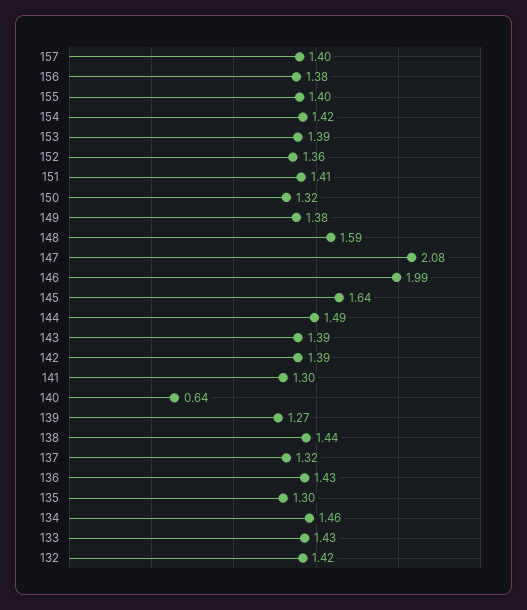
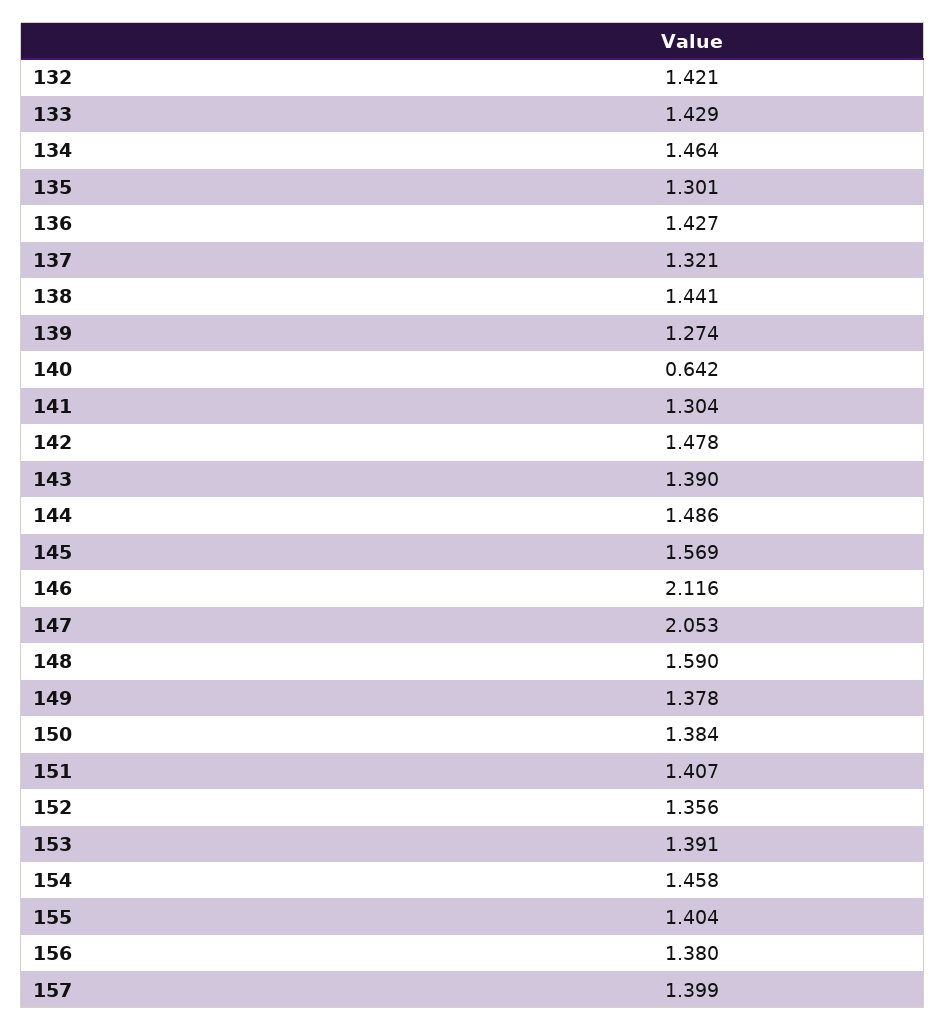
154: 1.42 -> 1.458
150: 1.32 -> 1.384
147: 2.08 -> 2.053
146: 1.99 -> 2.116
145: 1.64 -> 1.569
142: 1.39 -> 1.478

